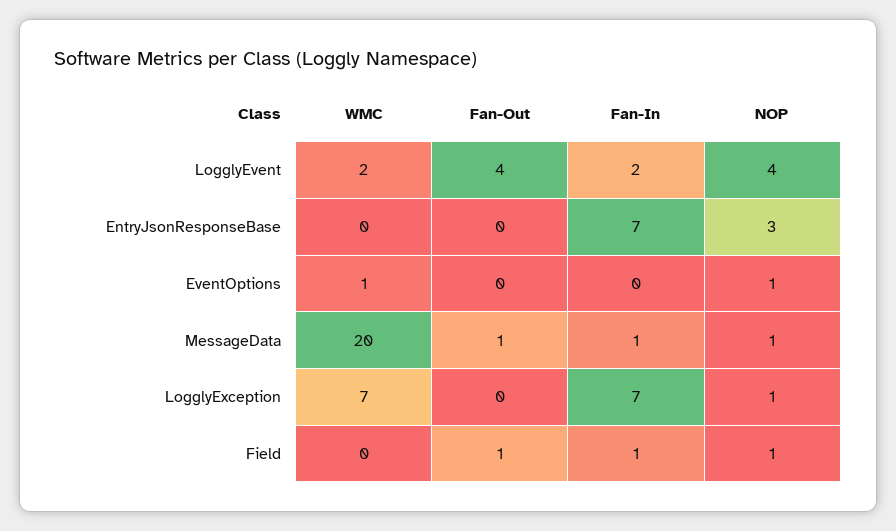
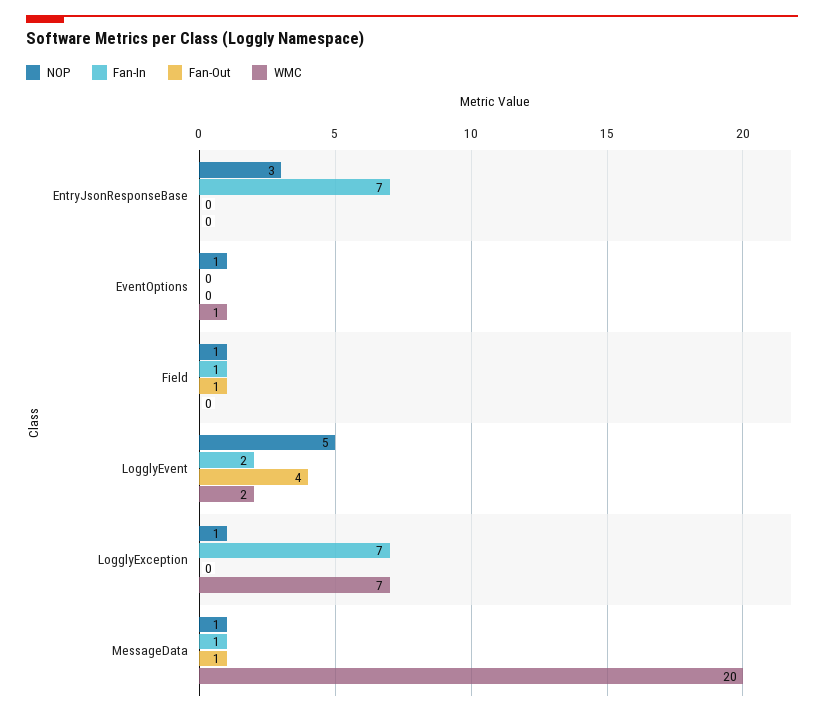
NOP, LogglyEvent: 4 -> 5

